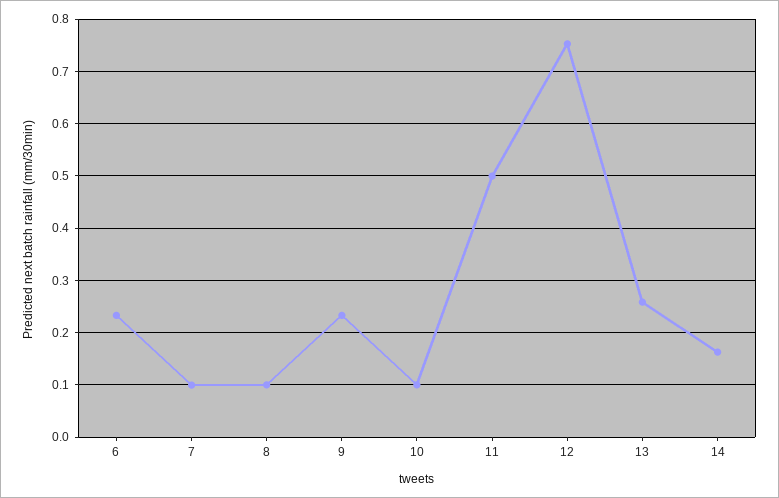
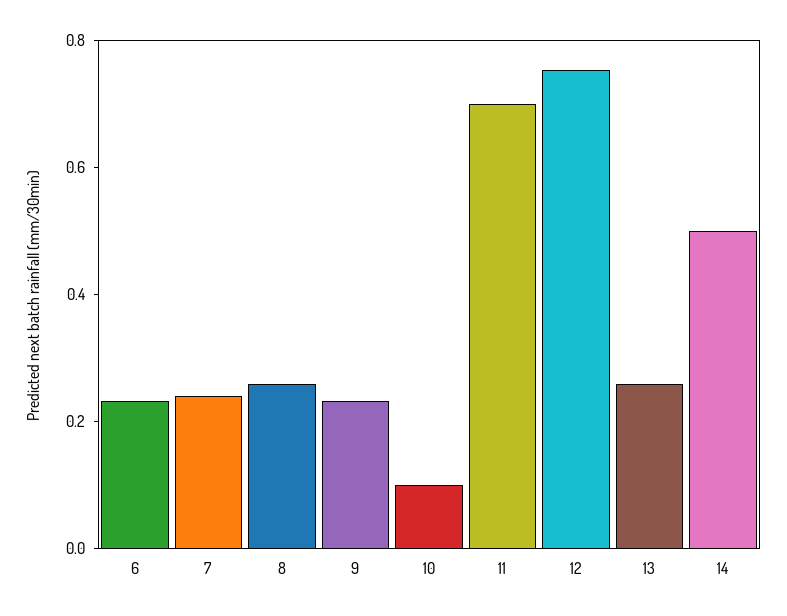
7: 0.1 -> 0.25
8: 0.1 -> 0.25
11: 0.5 -> 0.7
14: 0.16 -> 0.5

